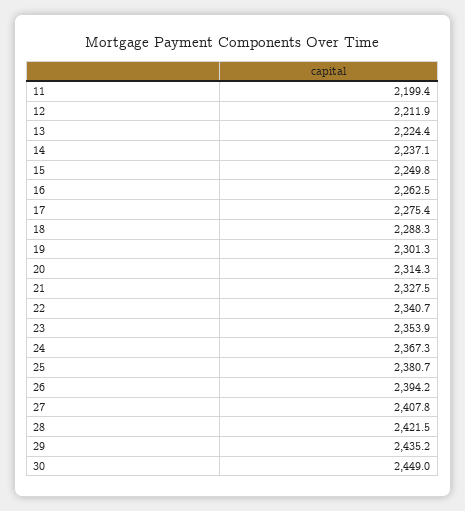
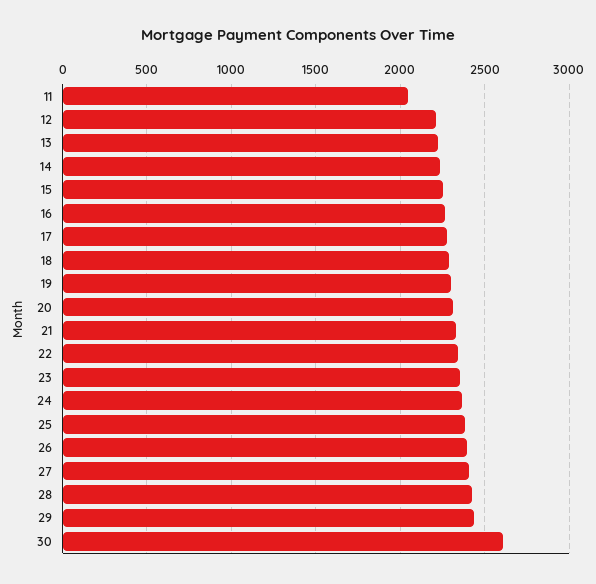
11: 2199.4 -> 2050
30: 2449 -> 2600

